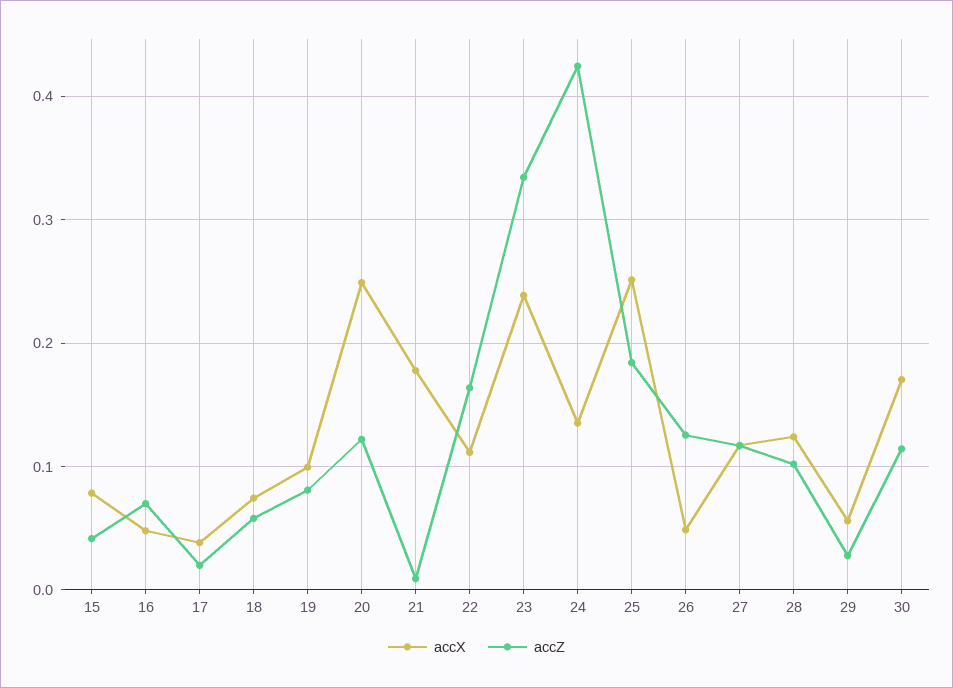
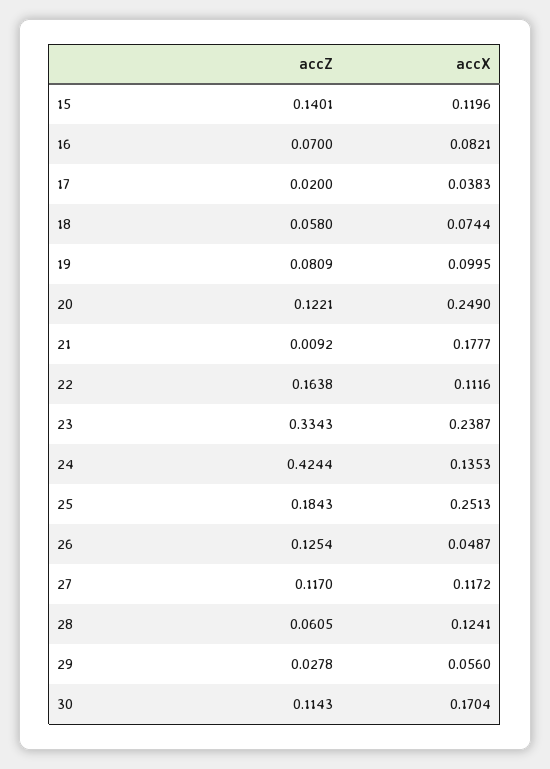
accX, 15: 0.08 -> 0.1196
accZ, 15: 0.04 -> 0.1401
accX, 16: 0.05 -> 0.0821
accZ, 28: 0.1 -> 0.0605

